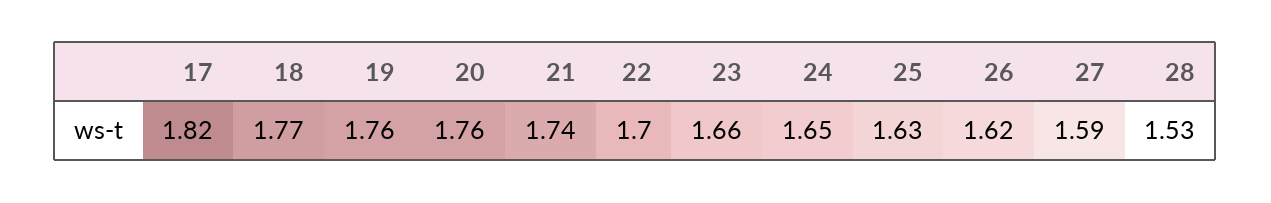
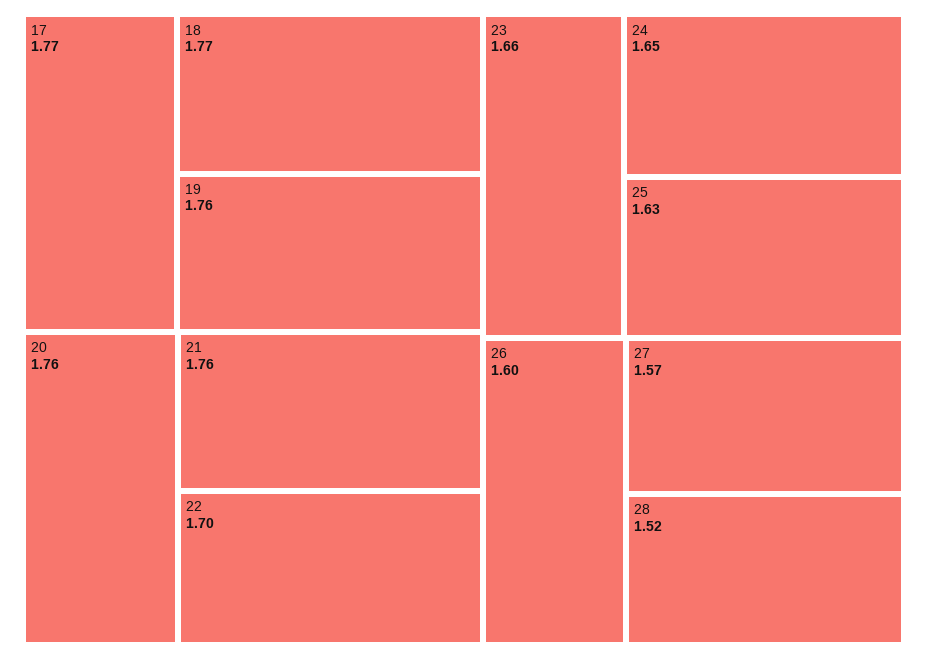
17: 1.82 -> 1.77
21: 1.74 -> 1.76
26: 1.62 -> 1.6
27: 1.59 -> 1.57
28: 1.53 -> 1.52

